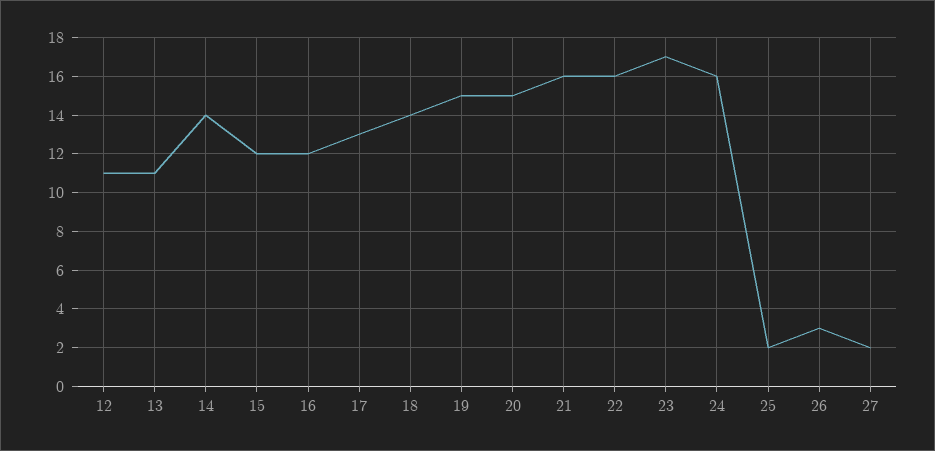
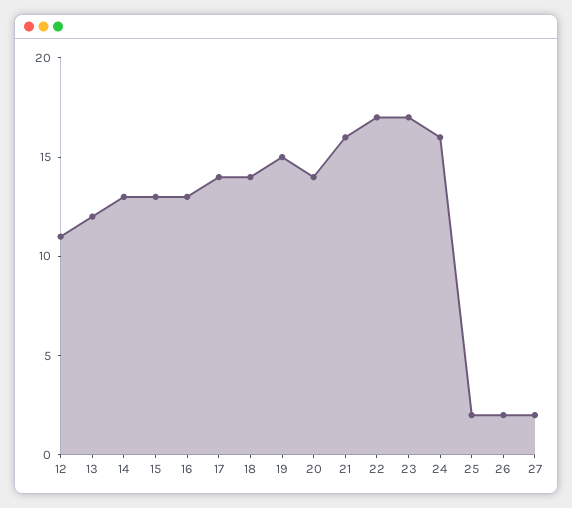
13: 11 -> 12
14: 14 -> 13
15: 12 -> 13
16: 12 -> 13
17: 13 -> 14
20: 15 -> 14
22: 16 -> 17
26: 3 -> 2

